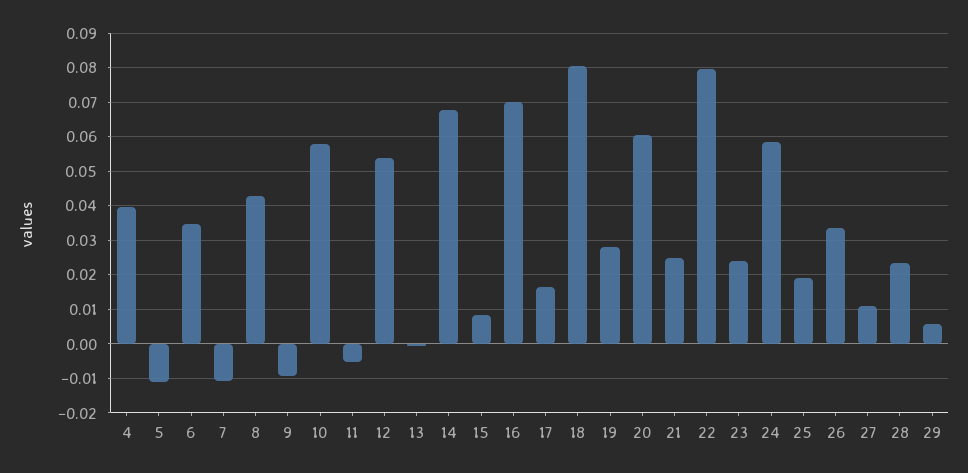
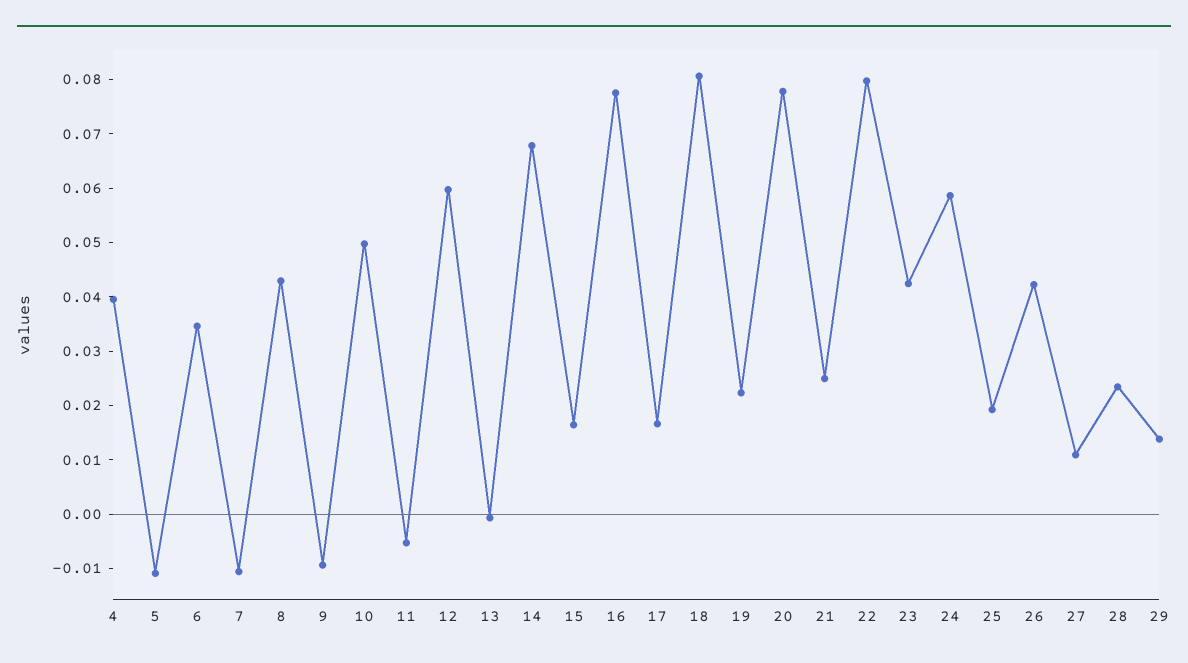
10: 0.058 -> 0.05
12: 0.054 -> 0.06
15: 0.008 -> 0.016
16: 0.07 -> 0.078
19: 0.028 -> 0.022
20: 0.06 -> 0.078
23: 0.024 -> 0.042
26: 0.034 -> 0.042
29: 0.006 -> 0.014

